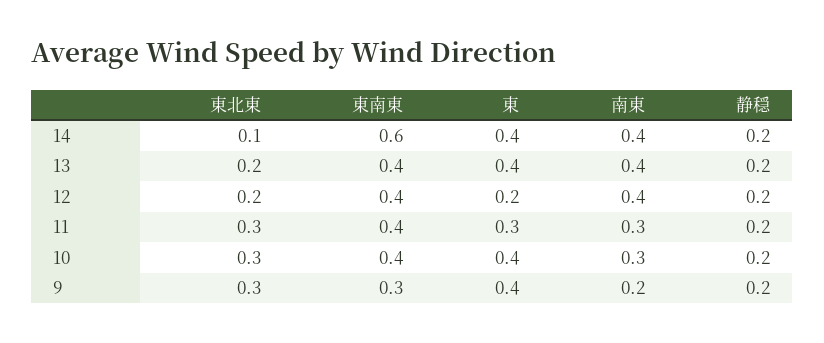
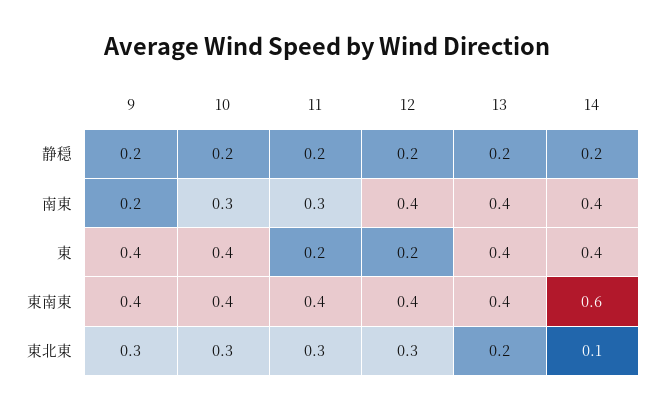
東北東, 12: 0.2 -> 0.3
東, 11: 0.3 -> 0.2
東南東, 9: 0.3 -> 0.4

